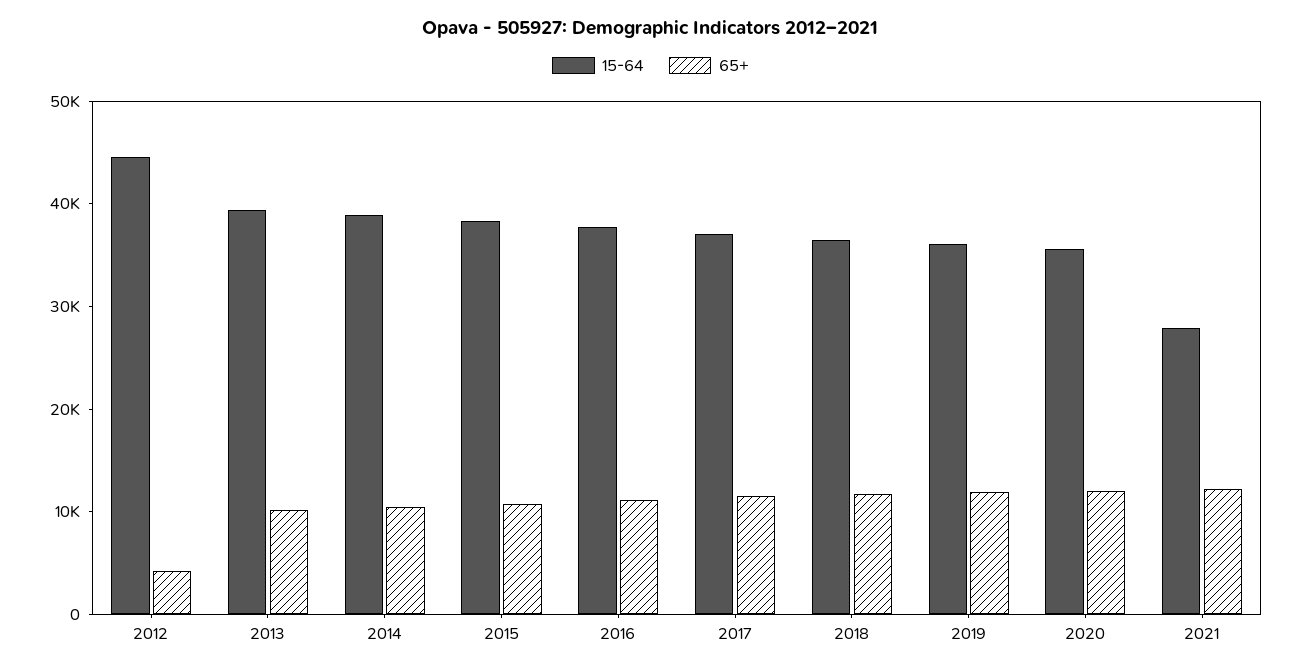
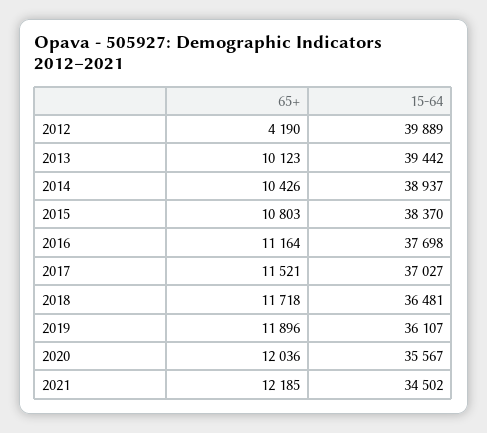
15-64, 2012: 44000 -> 39889
15-64, 2021: 28000 -> 34502

